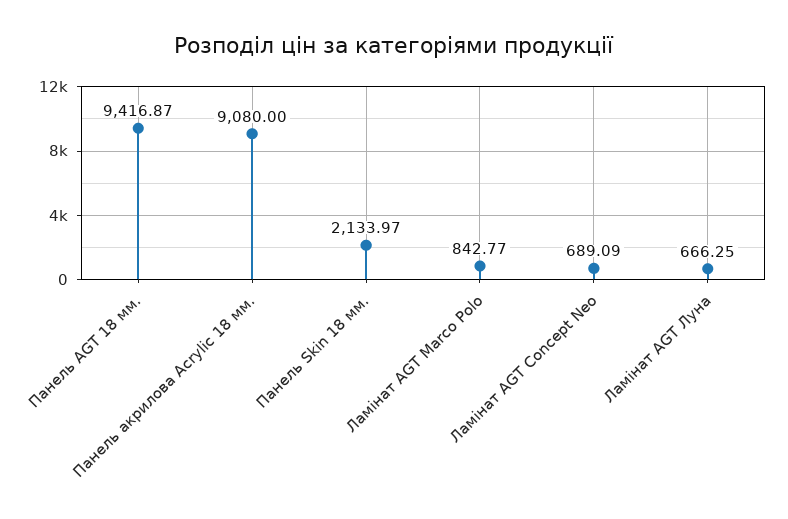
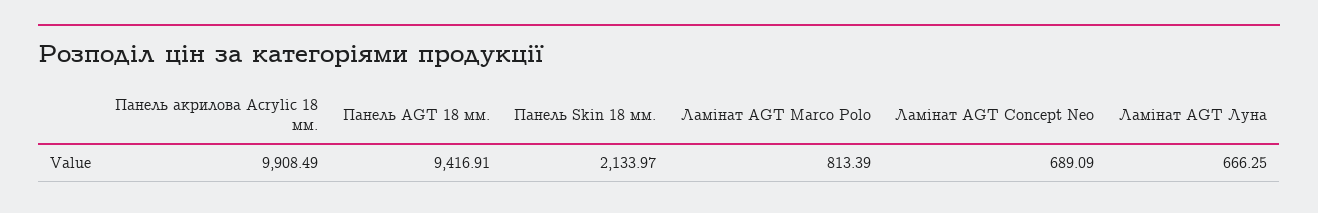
Панель AGT 18 мм.: 9416.87 -> 9416.91
Панель акрилова Acrylic 18 мм.: 9080 -> 9908.49
Ламінат AGT Marco Polo: 842.77 -> 813.39

